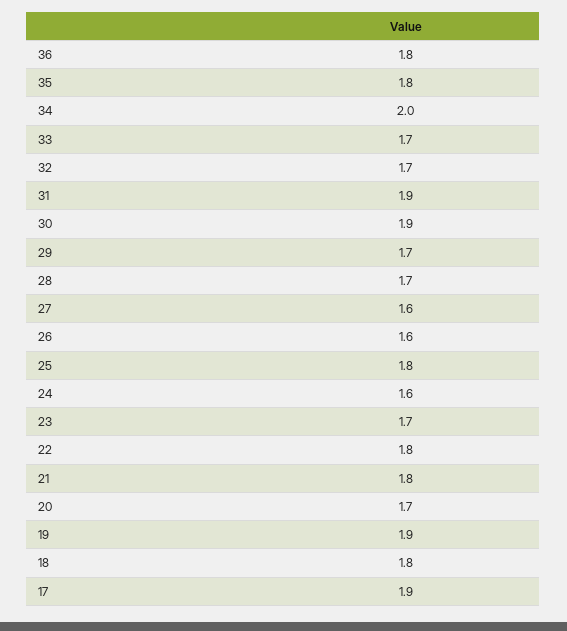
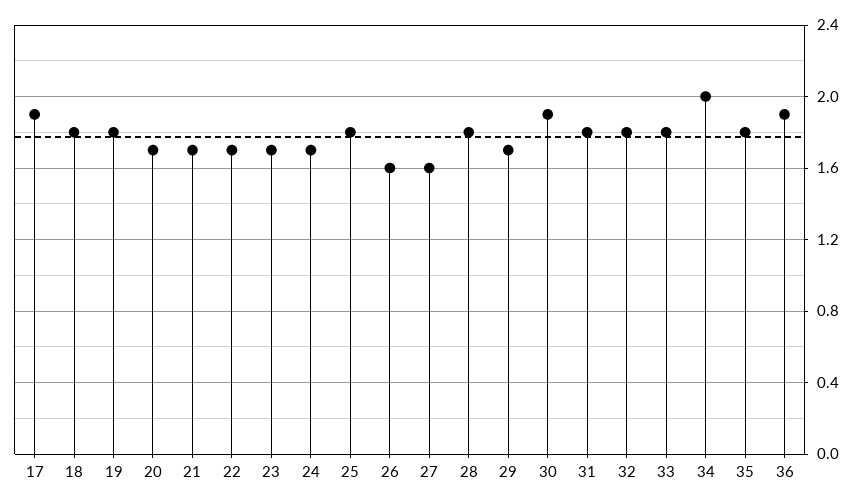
36: 1.8 -> 1.9
33: 1.7 -> 1.8
32: 1.7 -> 1.8
31: 1.9 -> 1.8
28: 1.7 -> 1.8
24: 1.6 -> 1.7
22: 1.8 -> 1.7
21: 1.8 -> 1.7
19: 1.9 -> 1.8

